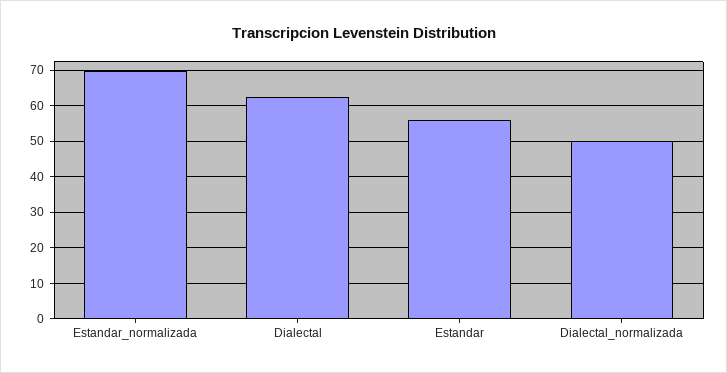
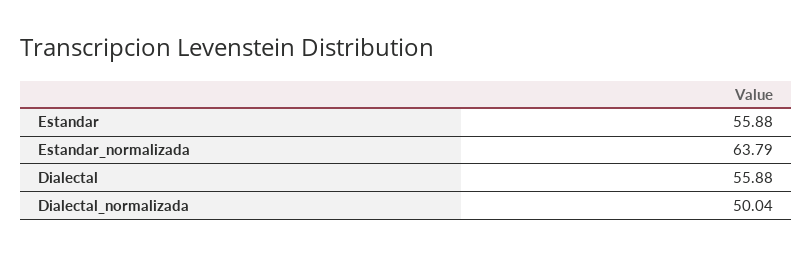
Estandar_normalizada: 70 -> 63.79
Dialectal: 62 -> 55.88

